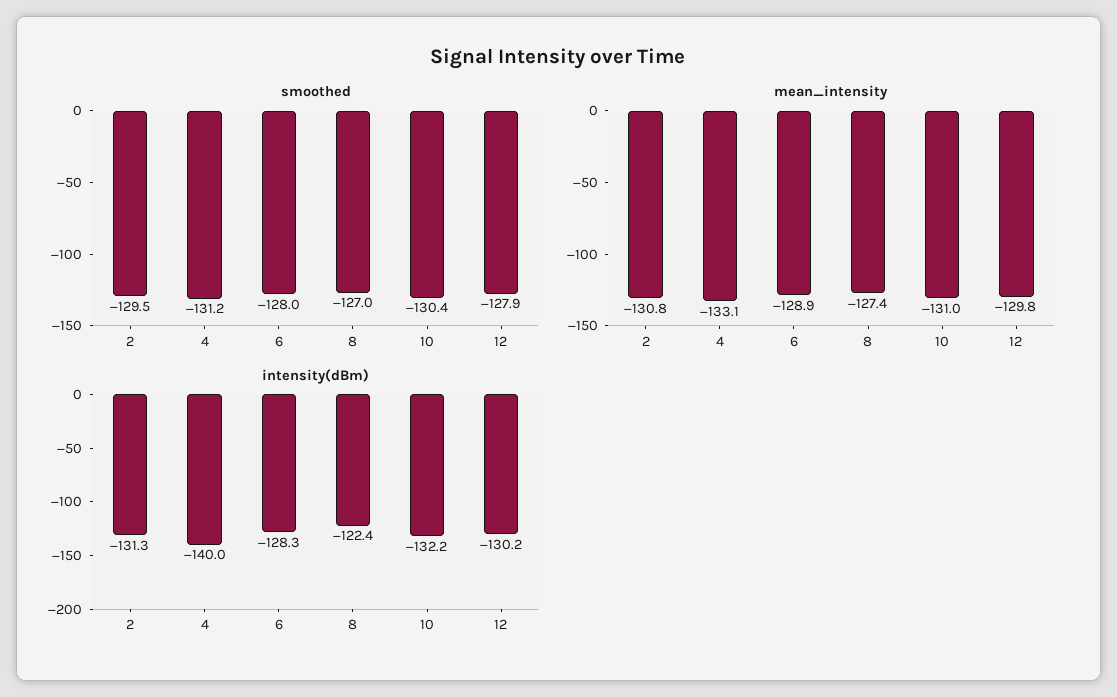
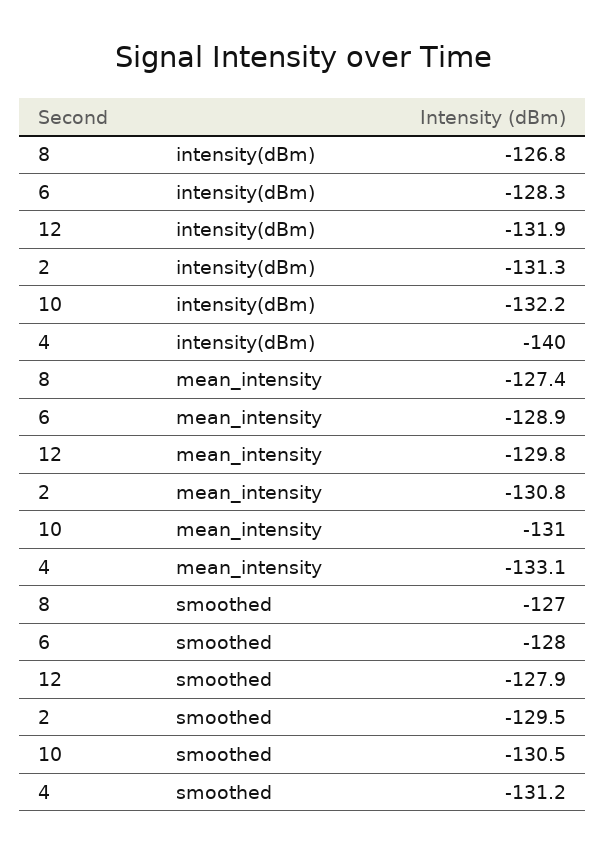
smoothed, 10: -130.4 -> -130.5
intensity(dBm), 8: -122.4 -> -126.8
intensity(dBm), 12: -130.2 -> -131.9

